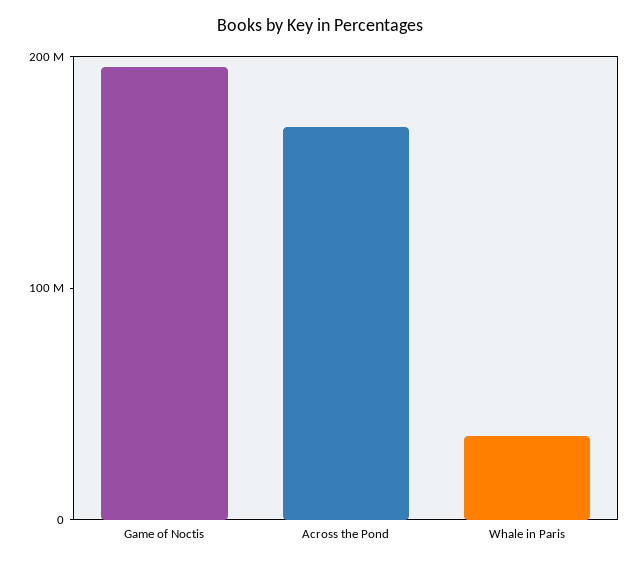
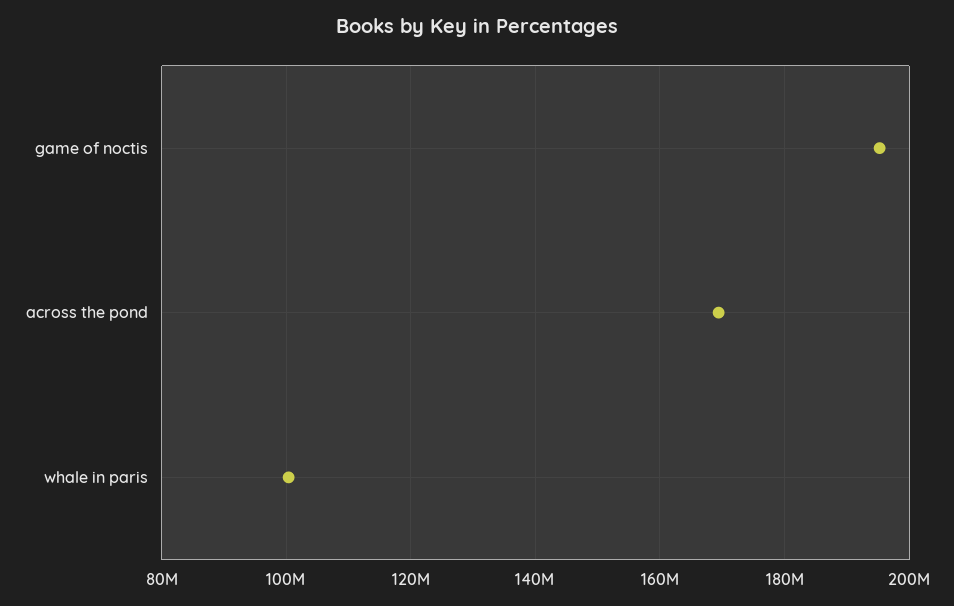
Whale in Paris: 40000000 -> 100000000

